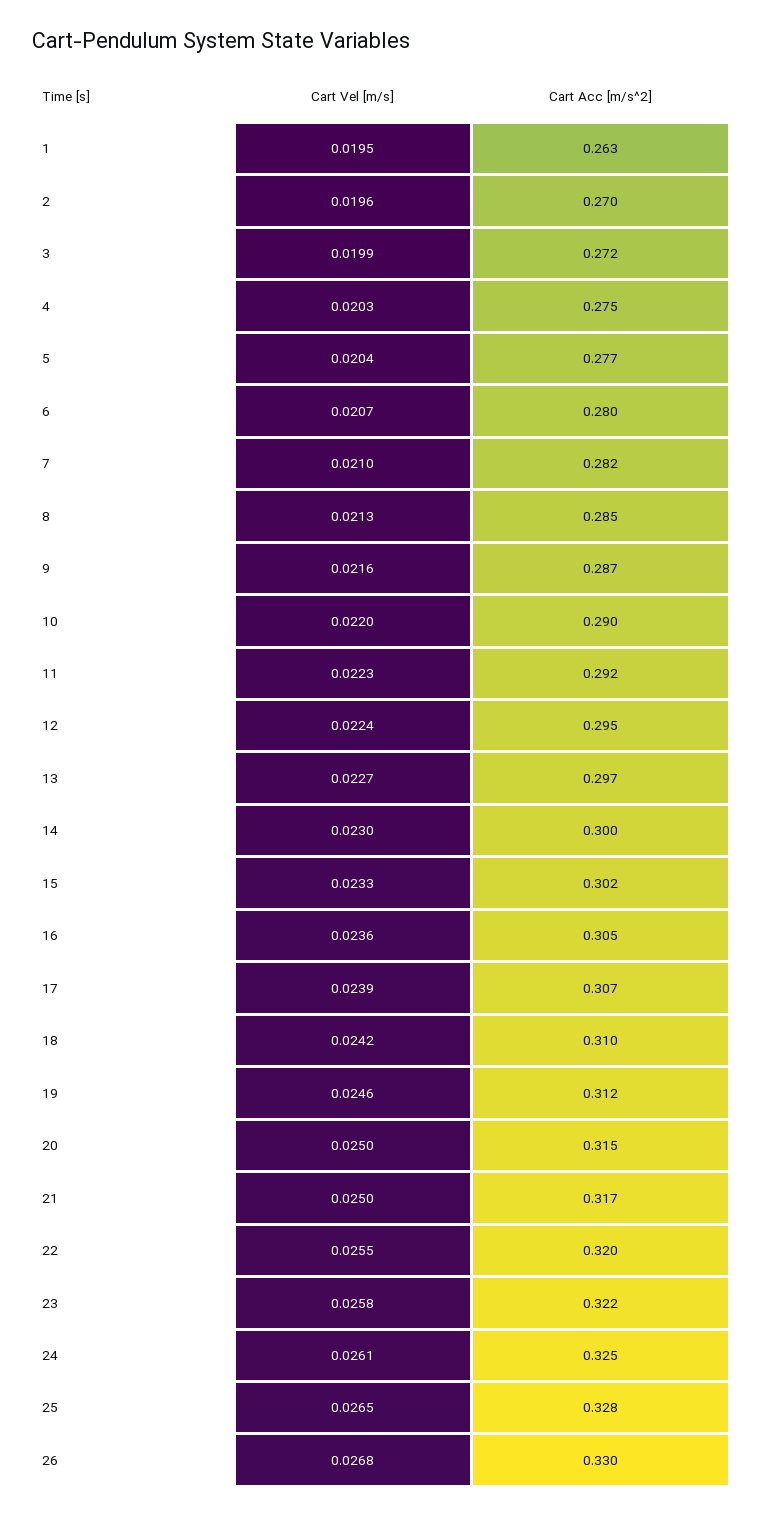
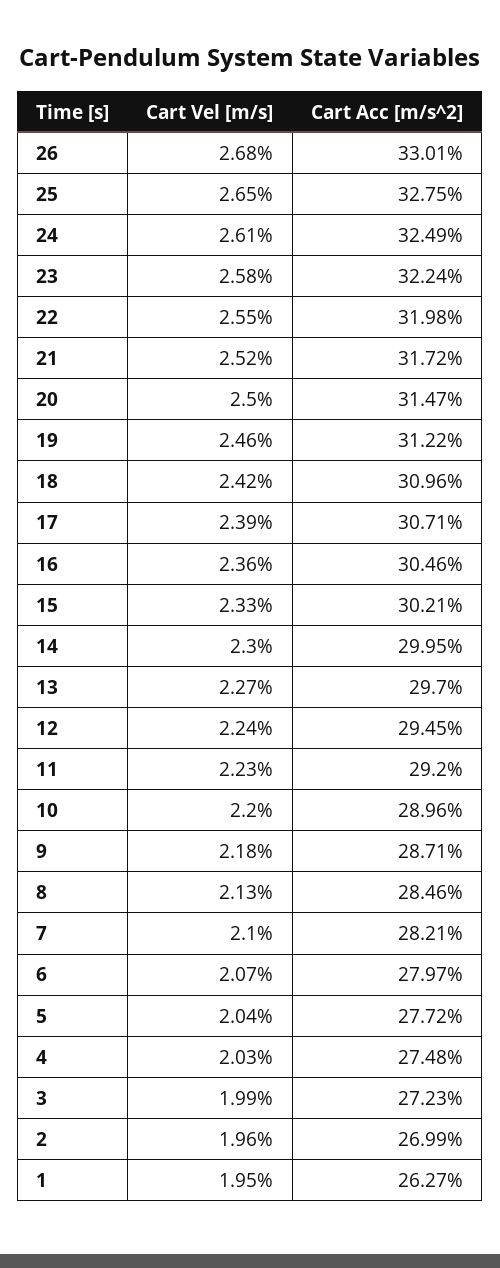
Cart Vel [m/s], 9: 0.0216 -> 0.0218
Cart Vel [m/s], 21: 0.025 -> 0.0252

